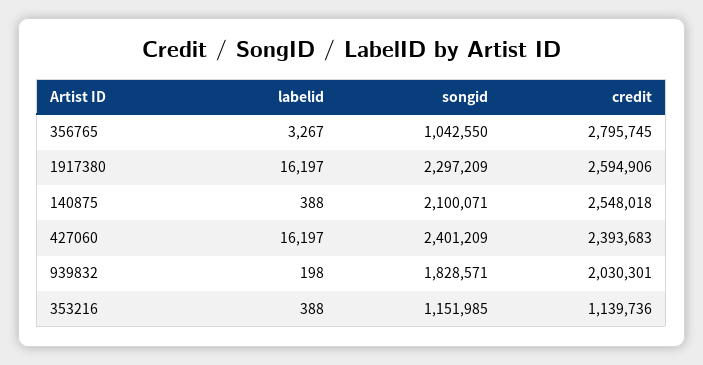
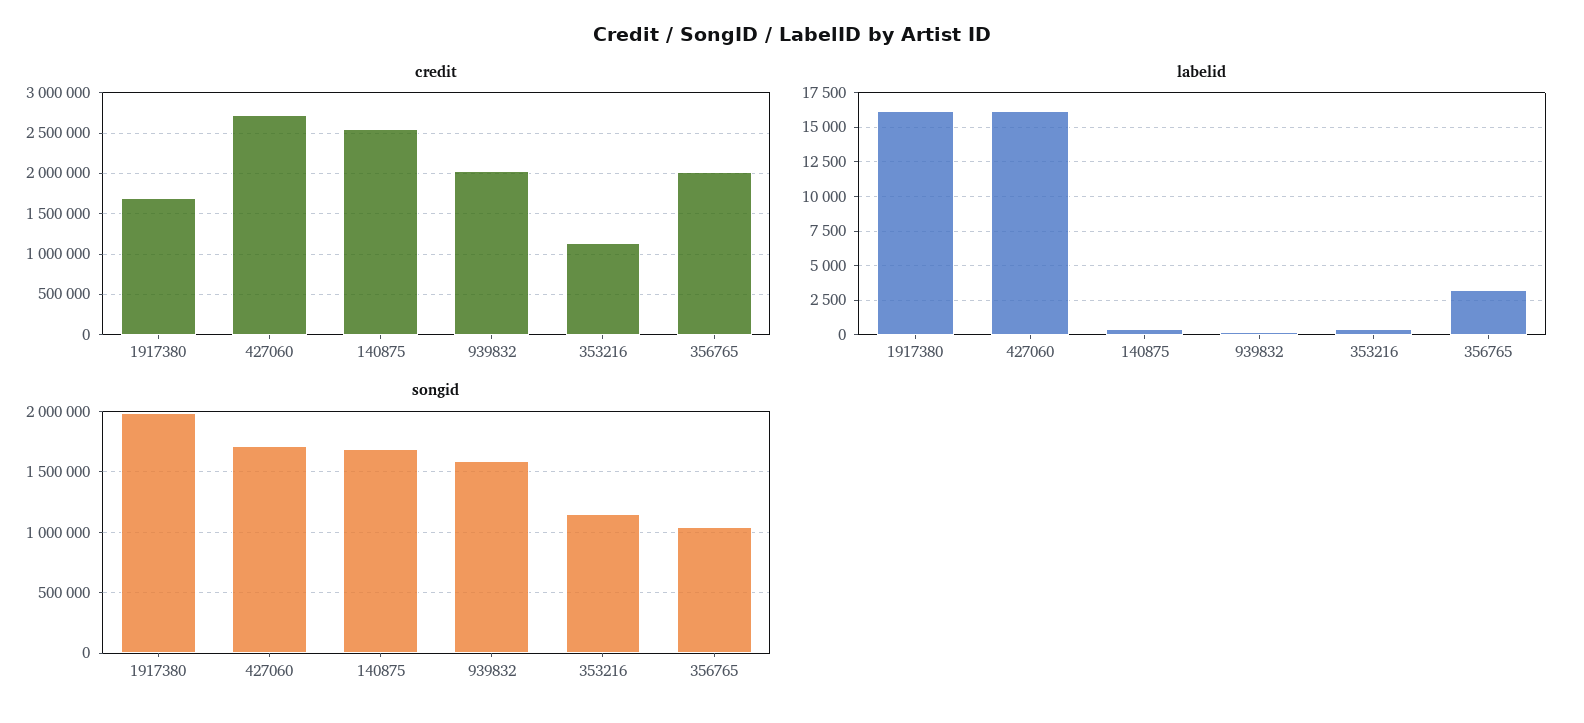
credit, 356765: 2795745 -> 2000000
songid, 1917380: 2297209 -> 2000000
credit, 1917380: 2594906 -> 1700000
songid, 140875: 2100071 -> 1700000
songid, 427060: 2401209 -> 1700000
credit, 427060: 2393683 -> 2700000
songid, 939832: 1828571 -> 1600000

